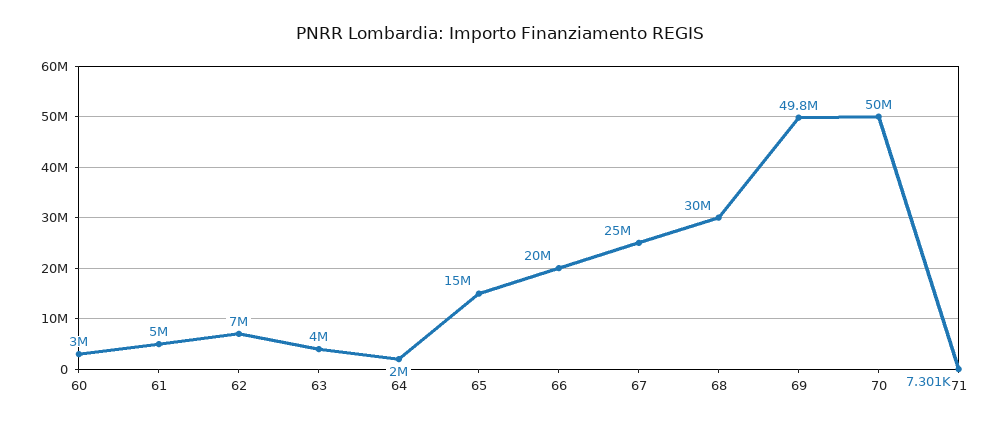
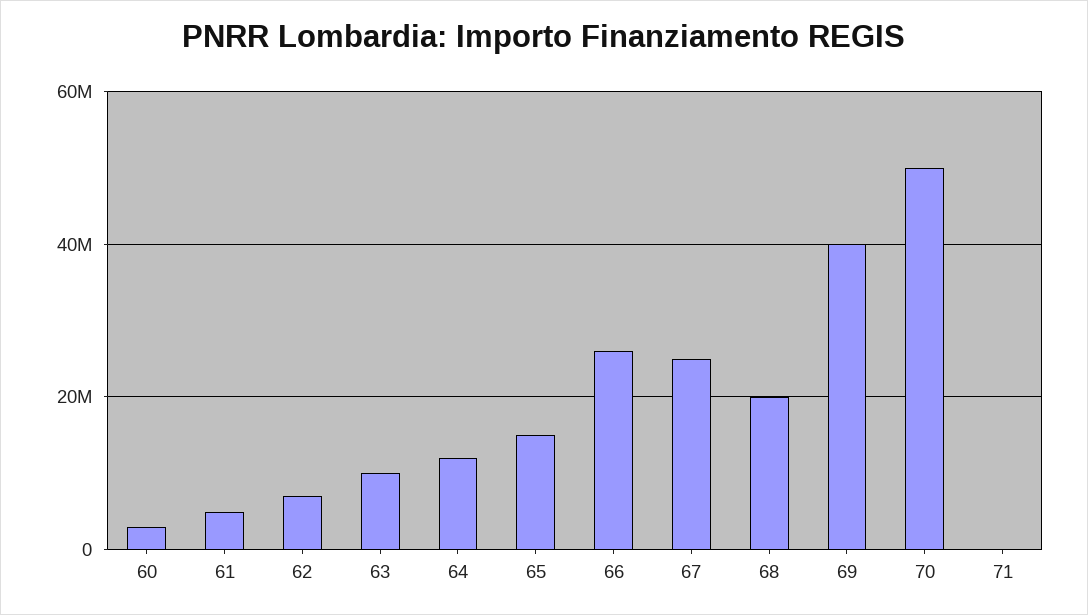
63: 4000000 -> 10000000
64: 2000000 -> 12000000
66: 20000000 -> 26000000
68: 30000000 -> 20000000
69: 49800000 -> 40000000

